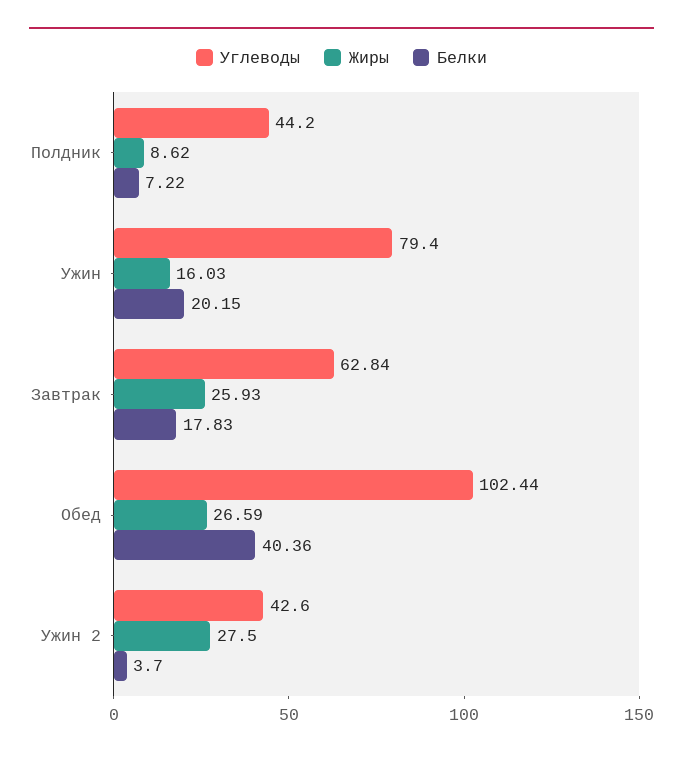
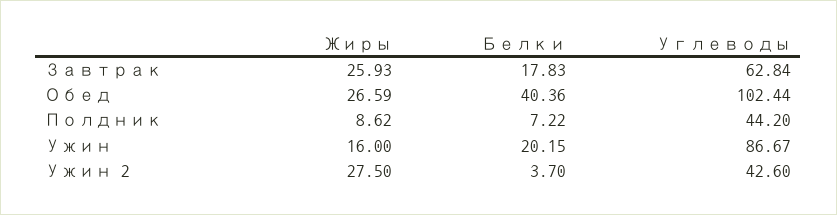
Углеводы, Ужин: 79.4 -> 86.67
Жиры, Ужин: 16.03 -> 16

